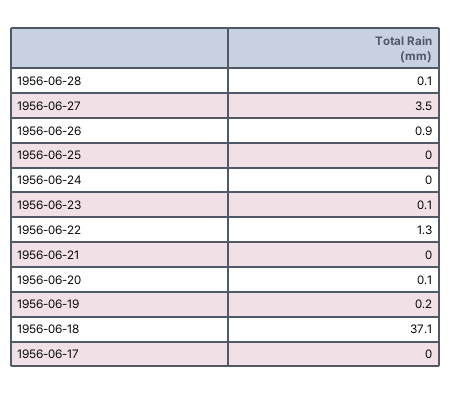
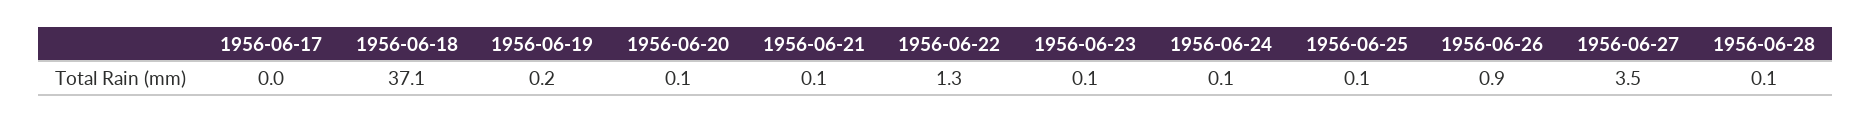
1956-06-25: 0 -> 0.1
1956-06-24: 0 -> 0.1
1956-06-21: 0 -> 0.1

